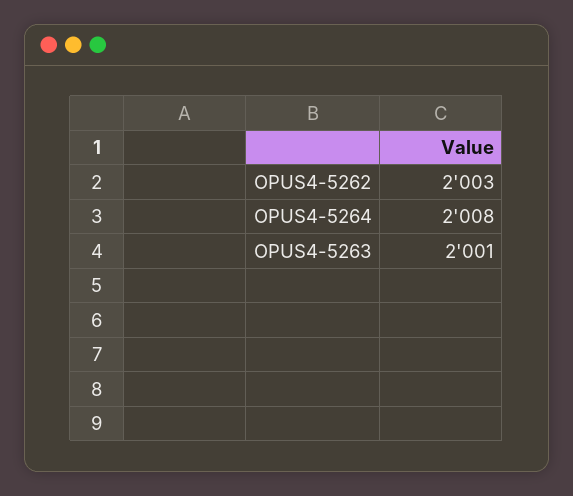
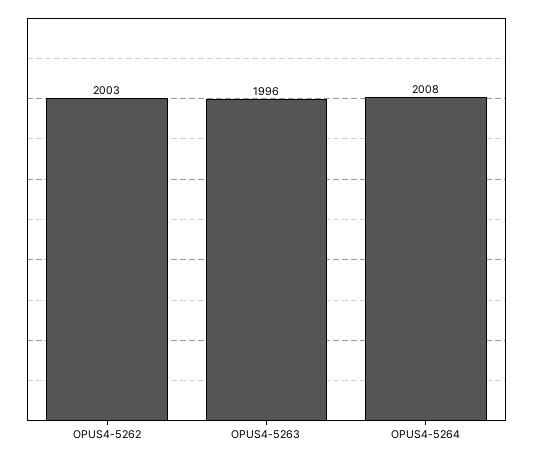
OPUS4-5263: 2001 -> 1996

